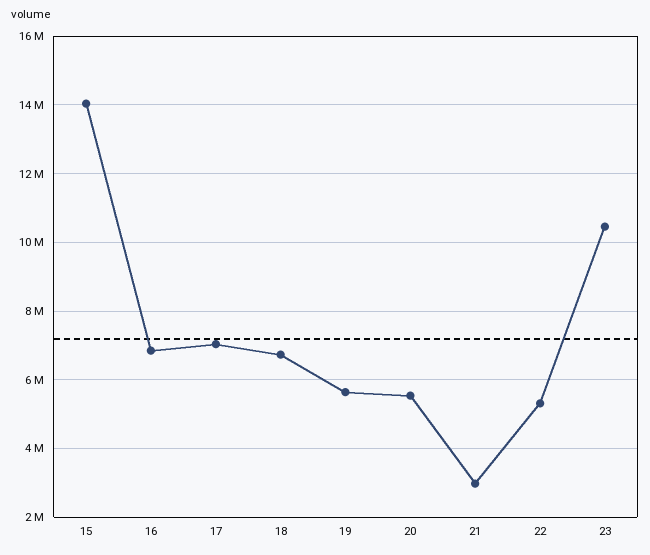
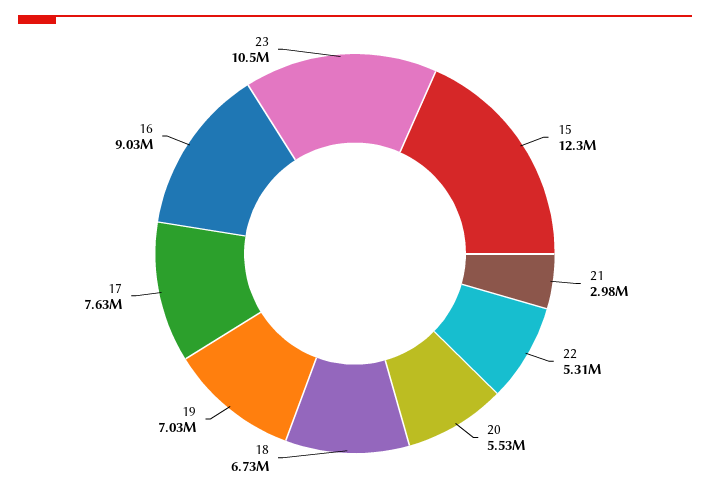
15: 14000000 -> 12300000
16: 6800000 -> 9030000
17: 7000000 -> 7630000
19: 5600000 -> 7030000

